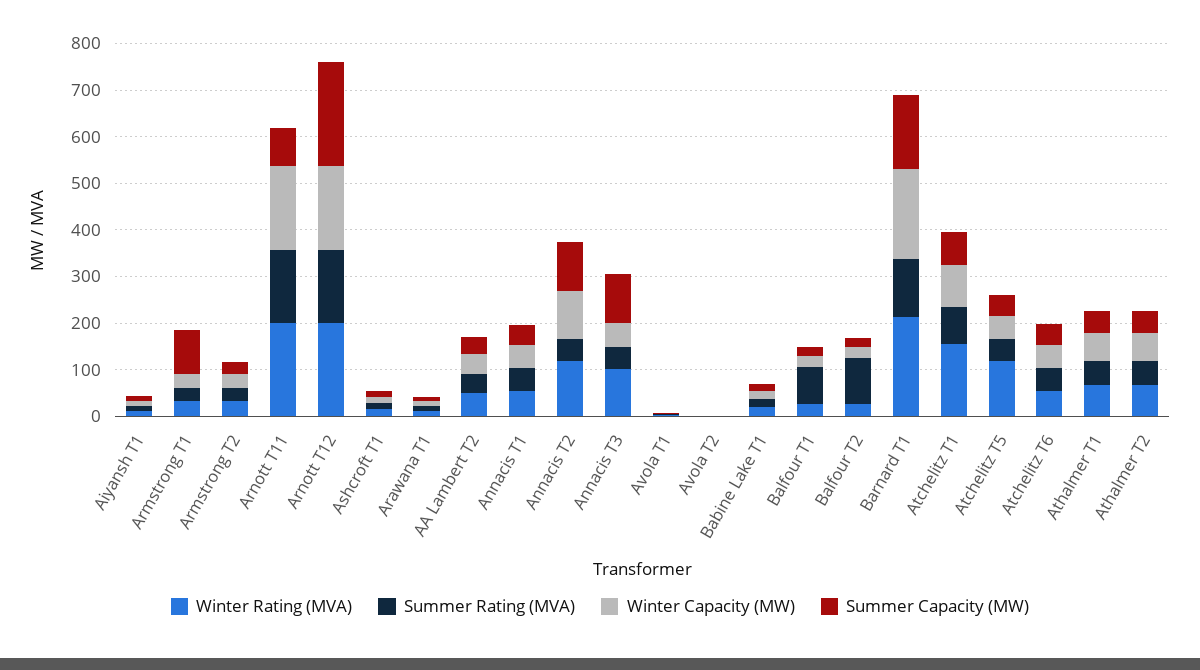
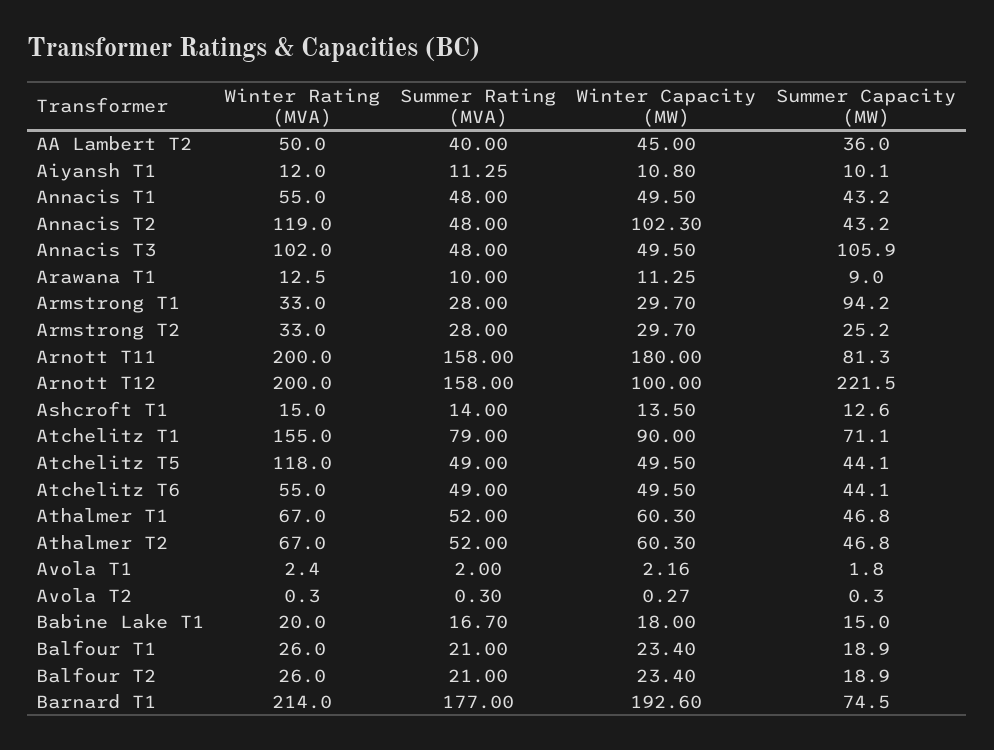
Winter Capacity (MW), Arnott T12: 180 -> 100
Summer Capacity (MW), Annacis T2: 100 -> 43.2
Summer Rating (MVA), Balfour T1: 80 -> 21
Summer Rating (MVA), Balfour T2: 100 -> 21
Summer Rating (MVA), Barnard T1: 120 -> 177
Summer Capacity (MW), Barnard T1: 160 -> 74.5

